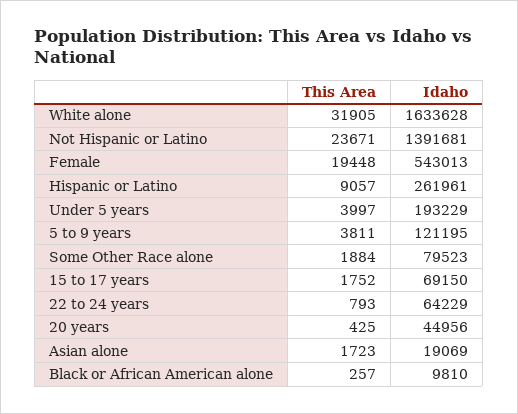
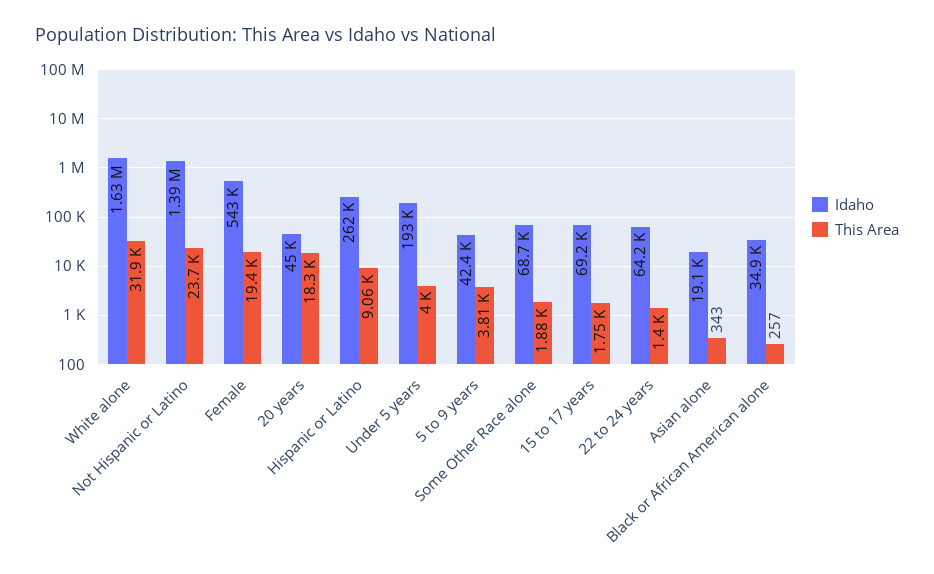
Idaho, 5 to 9 years: 121195 -> 42400
Idaho, Some Other Race alone: 79523 -> 68700
This Area, 22 to 24 years: 793 -> 1400
This Area, 20 years: 425 -> 18300
This Area, Asian alone: 1723 -> 343
Idaho, Black or African American alone: 9810 -> 34900

